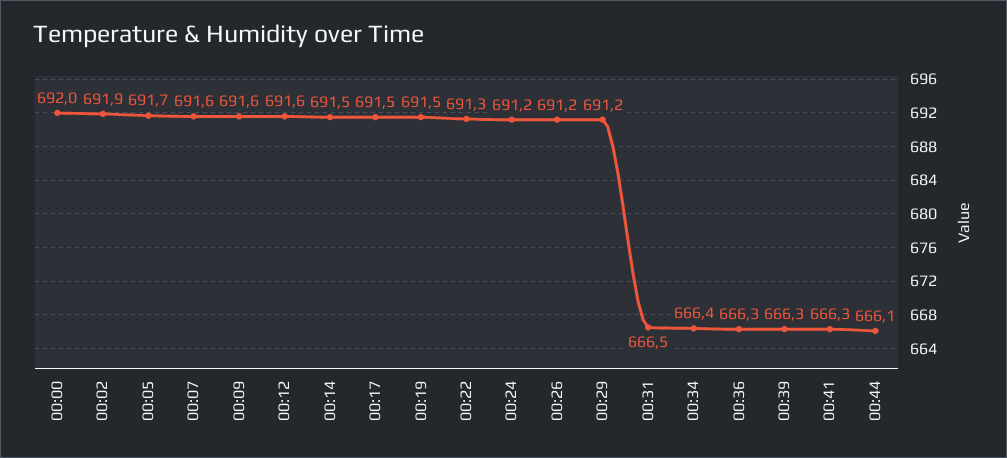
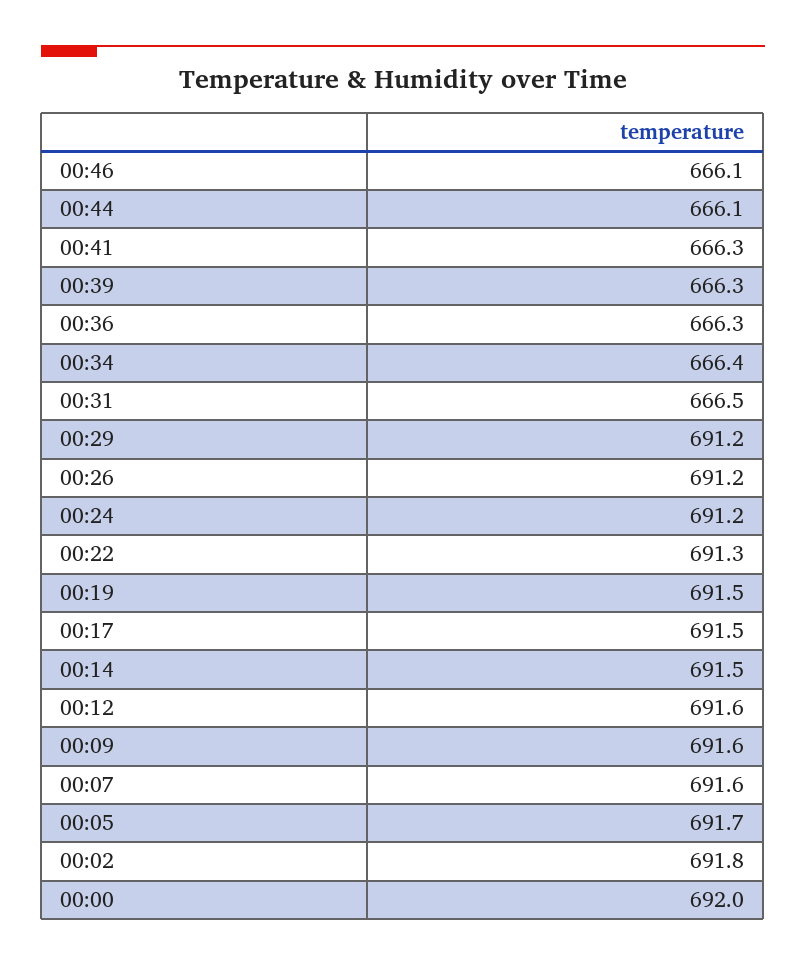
00:02: 691.9 -> 691.8
00:46: none -> 666.1

